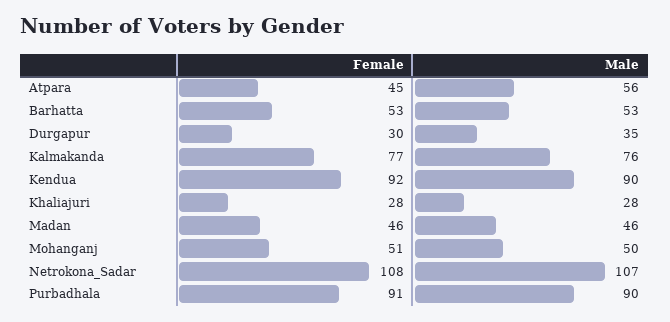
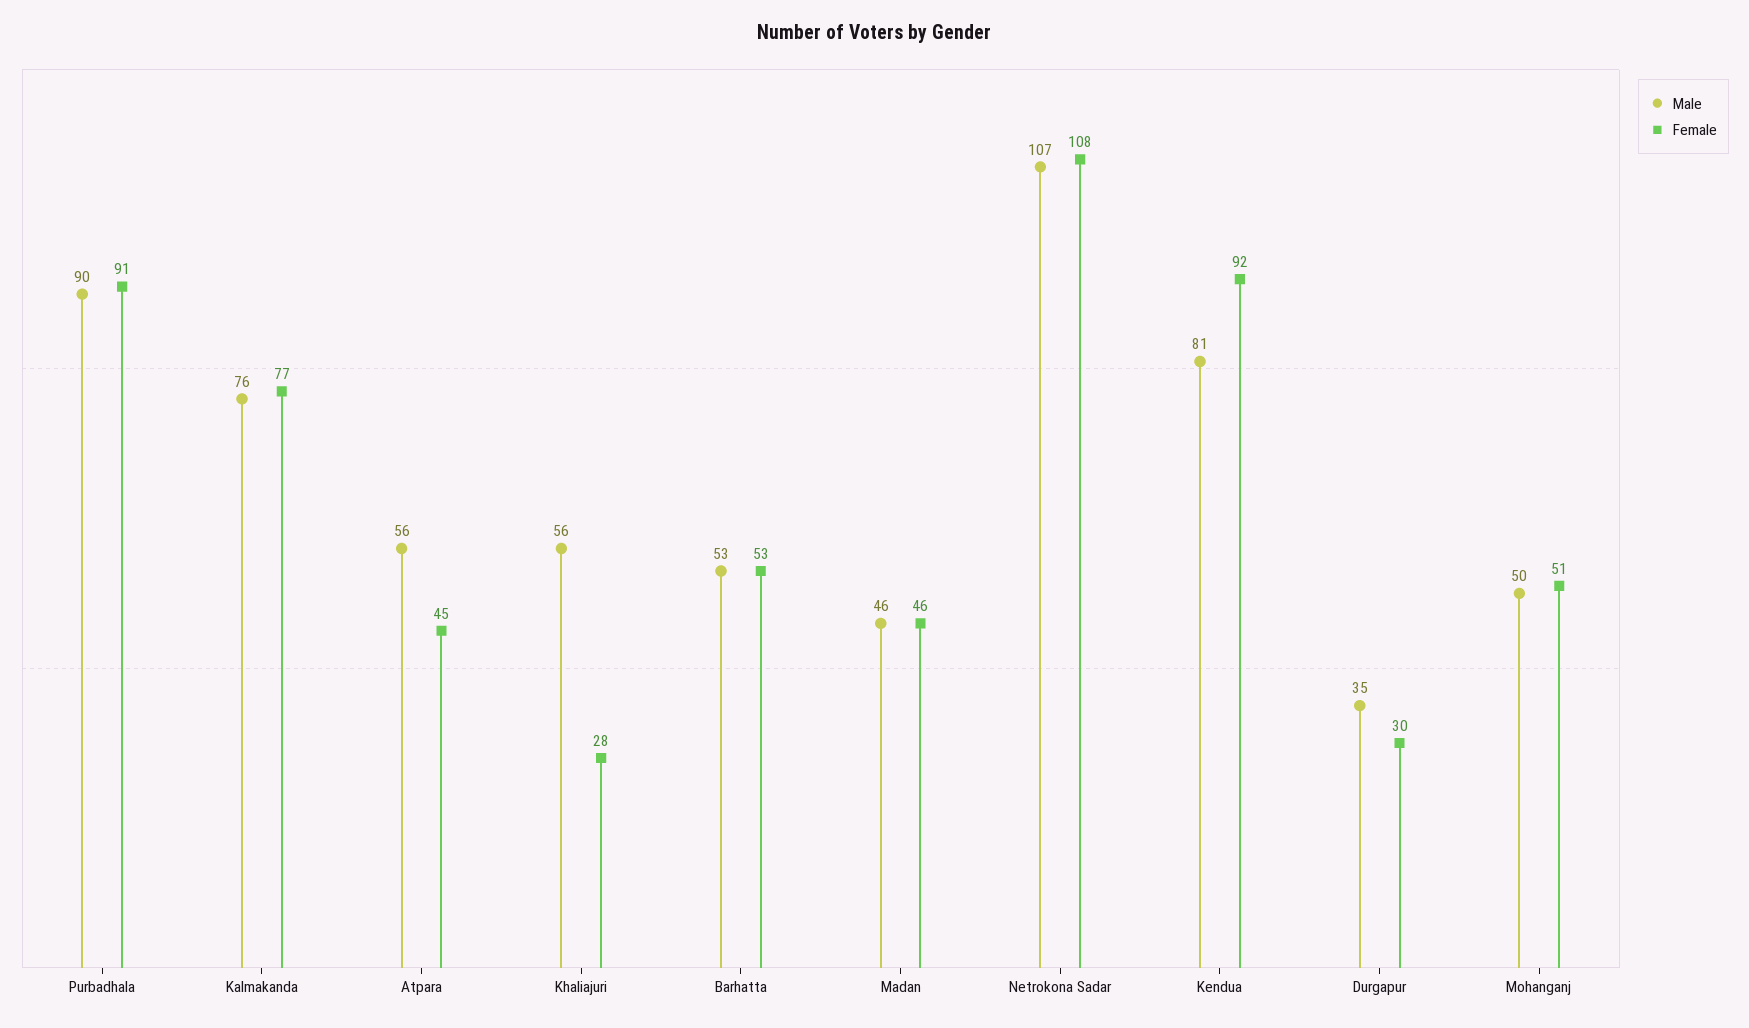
Male, Kendua: 90 -> 81
Male, Khaliajuri: 28 -> 56

